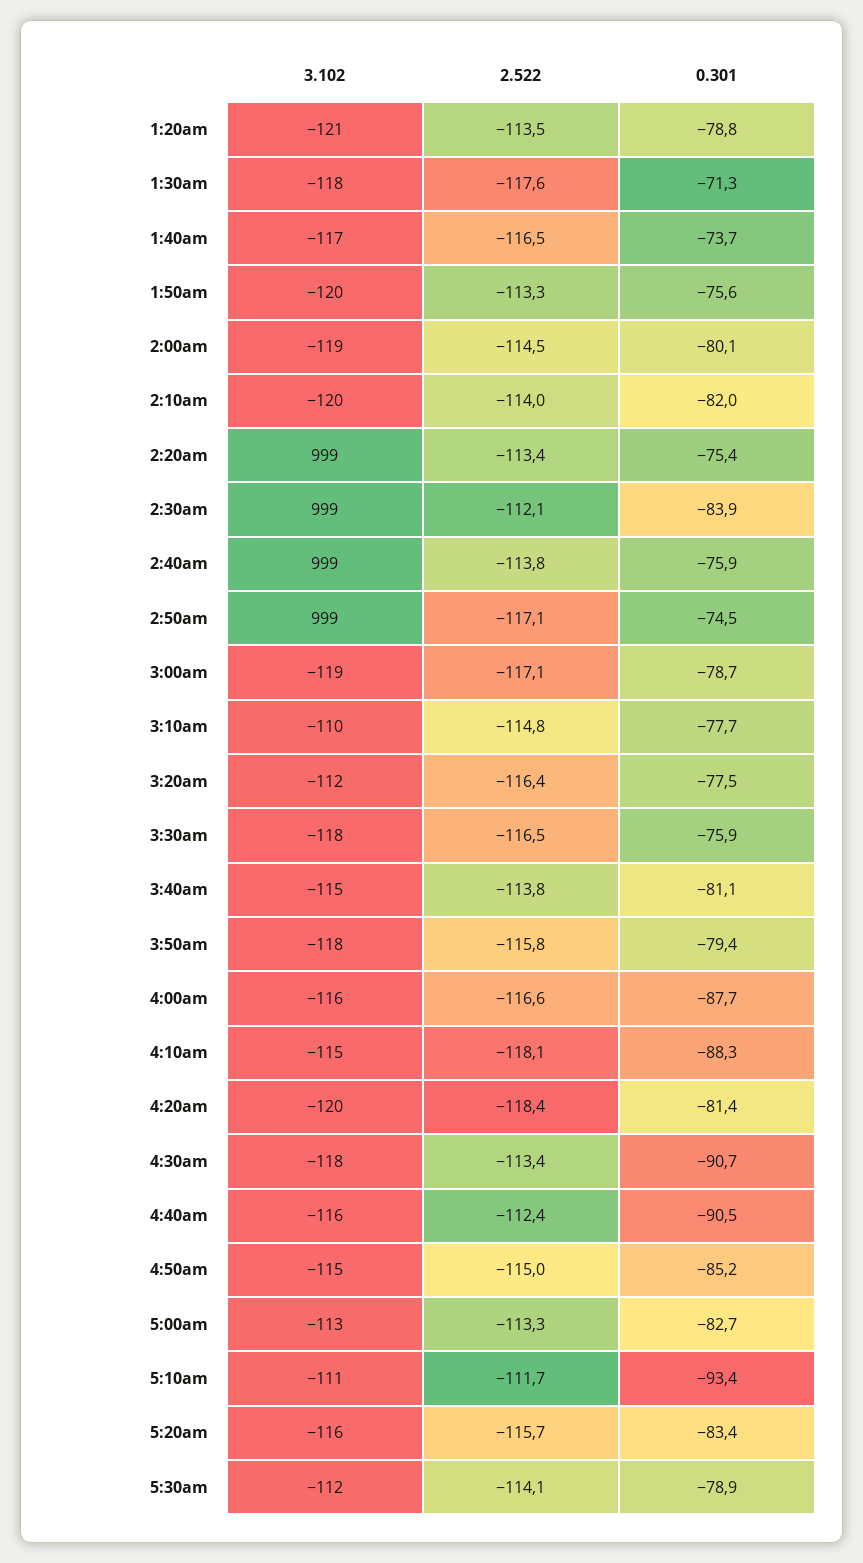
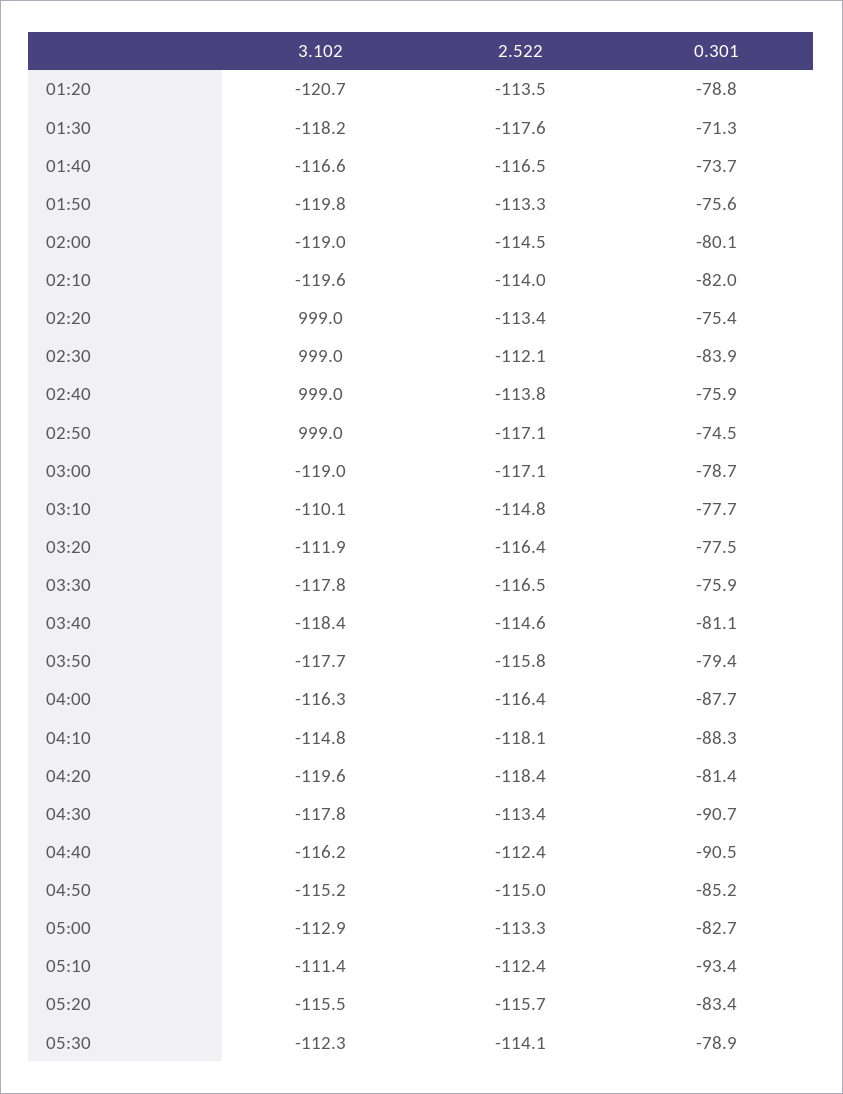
3.102, 3:40am: -115 -> -118.4
2.522, 3:40am: -113.8 -> -114.6
2.522, 4:00am: -116.6 -> -116.4
2.522, 5:10am: -111.7 -> -112.4

